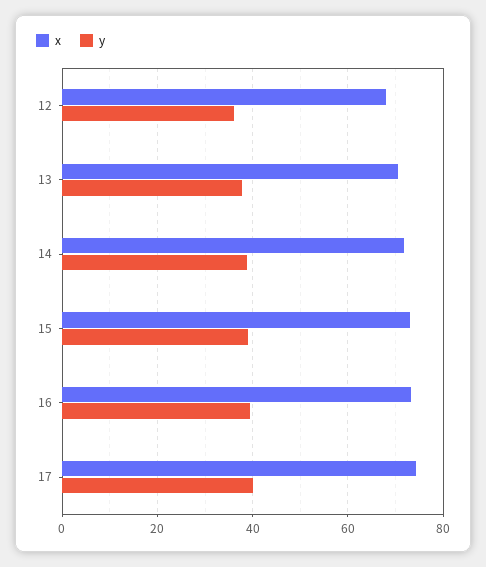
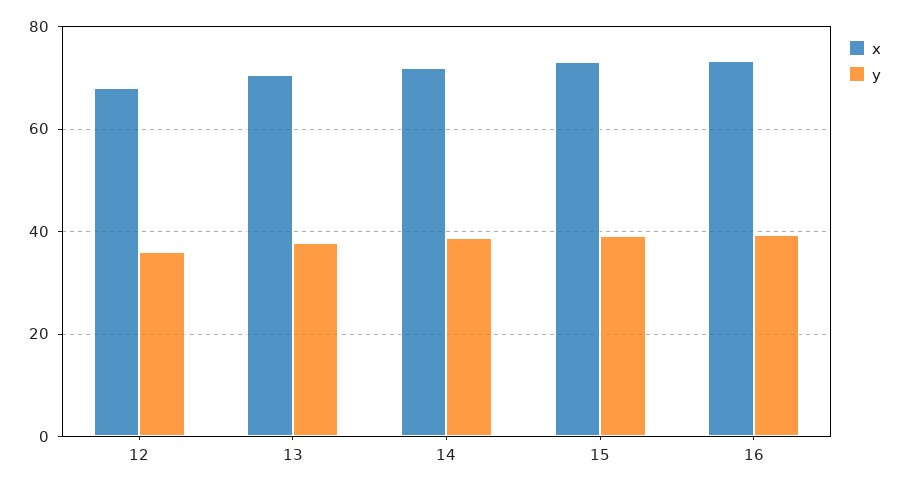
x, 17: 74 -> none
y, 17: 40 -> none

